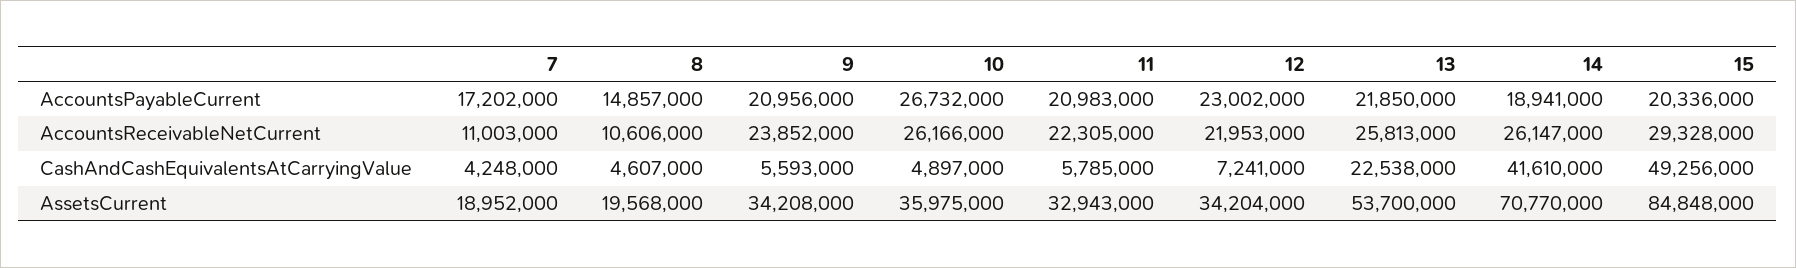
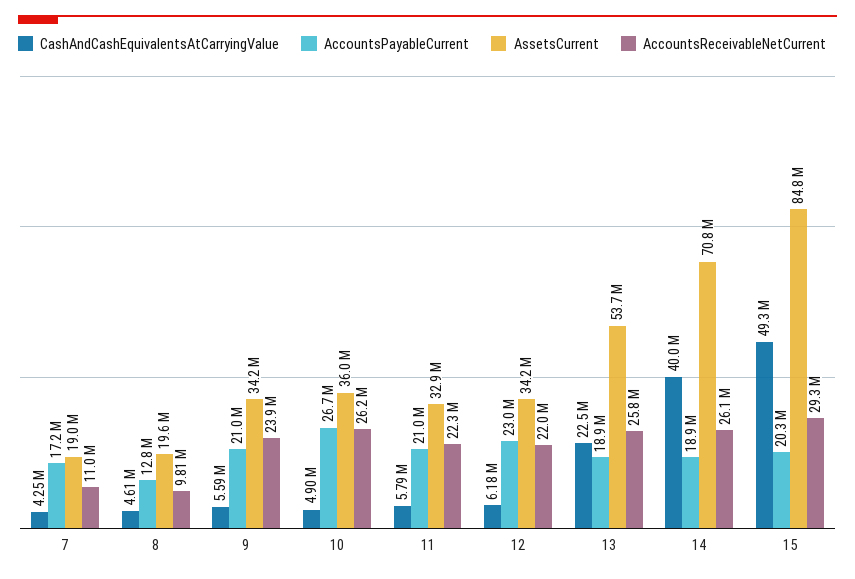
AccountsPayableCurrent, 8: 14857000 -> 12800000
AccountsPayableCurrent, 13: 21850000 -> 18900000
AccountsReceivableNetCurrent, 8: 10606000 -> 9810000
CashAndCashEquivalentsAtCarryingValue, 12: 7241000 -> 6180000
CashAndCashEquivalentsAtCarryingValue, 14: 41610000 -> 40000000

